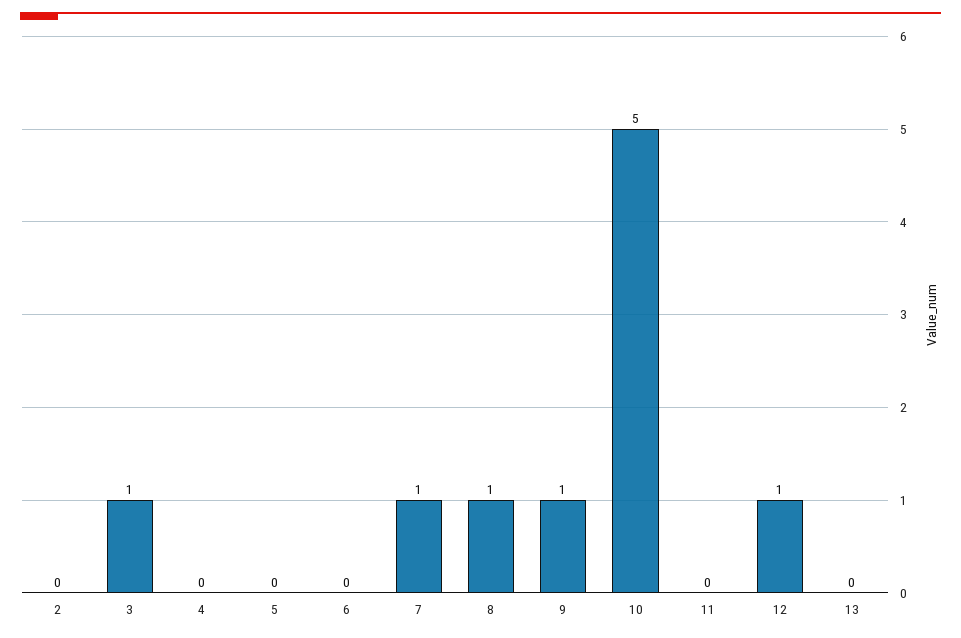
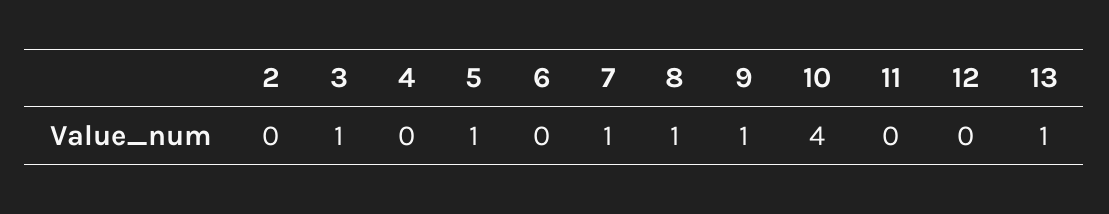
5: 0 -> 1
10: 5 -> 4
12: 1 -> 0
13: 0 -> 1

